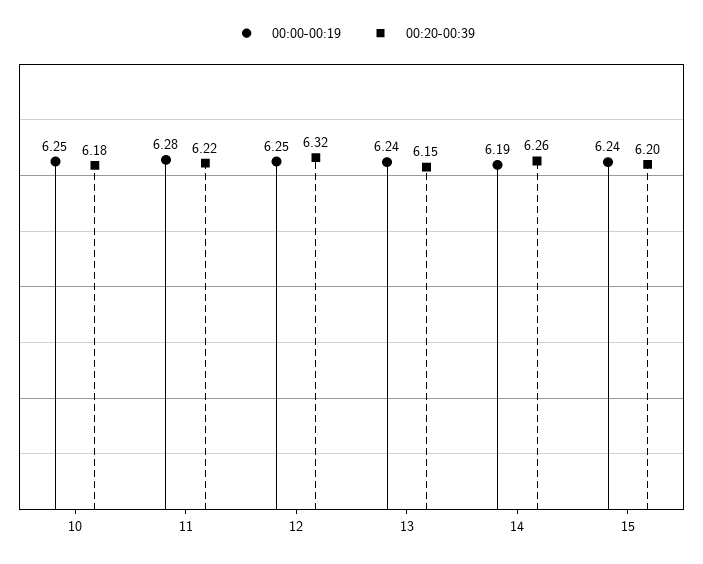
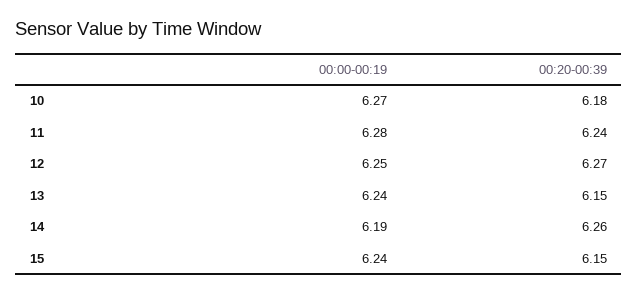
00:00-00:19, 10: 6.25 -> 6.27
00:20-00:39, 11: 6.22 -> 6.24
00:20-00:39, 12: 6.32 -> 6.27
00:20-00:39, 15: 6.2 -> 6.15

